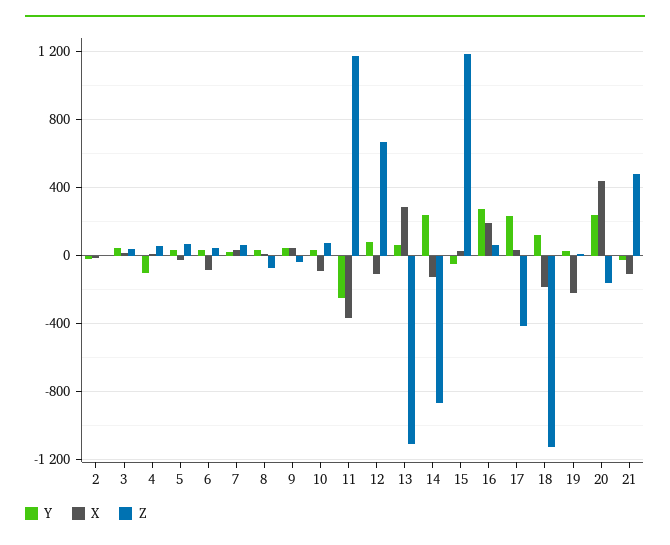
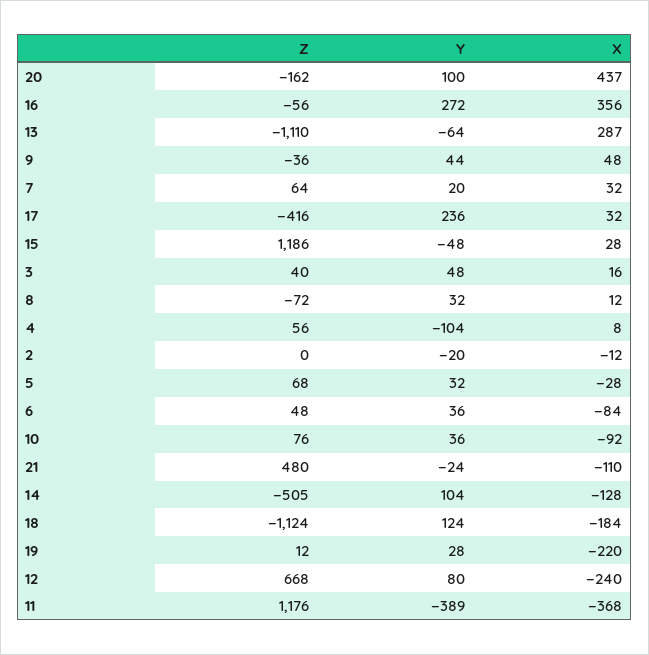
Y, 11: -250 -> -389
X, 12: -100 -> -240
Y, 13: 50 -> -64
Y, 14: 250 -> 104
Z, 14: -850 -> -505
X, 16: 200 -> 356
Z, 16: 50 -> -56
Y, 20: 250 -> 100

